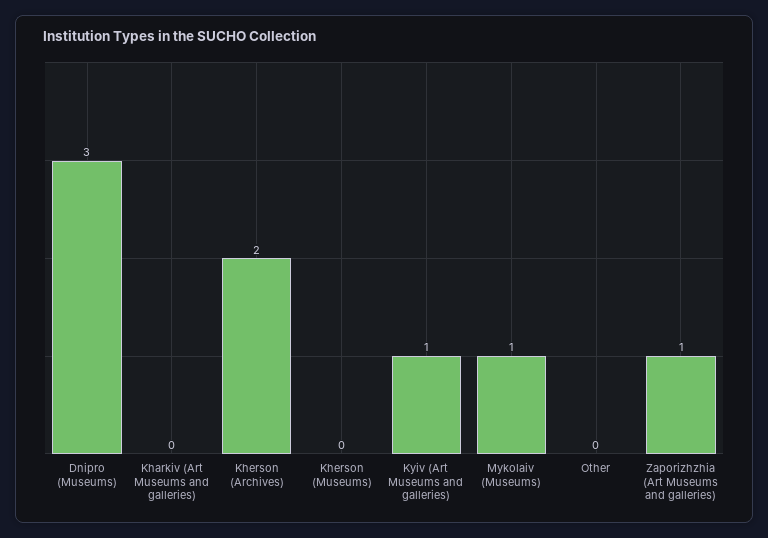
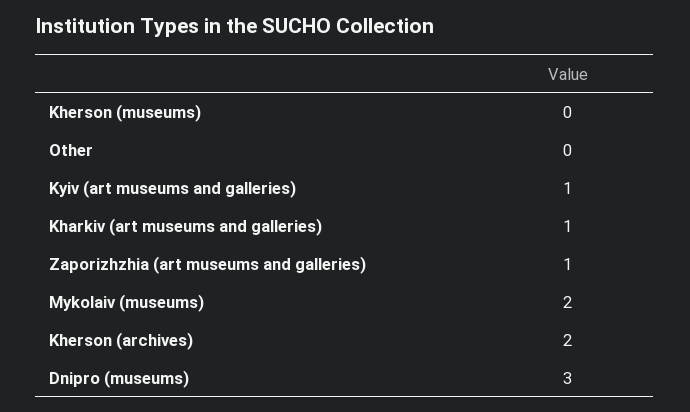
Kharkiv (Art Museums and galleries): 0 -> 1
Mykolaiv (Museums): 1 -> 2

